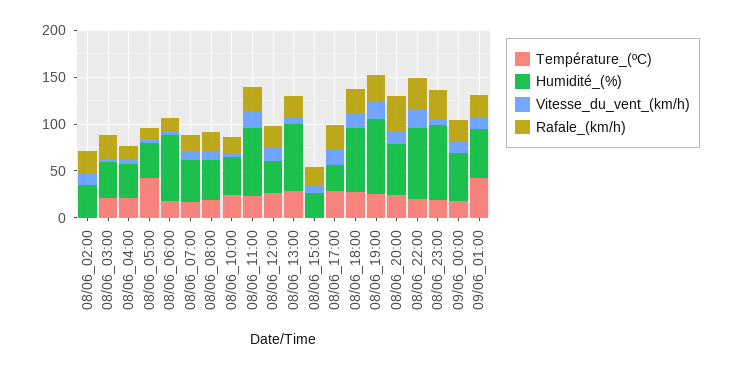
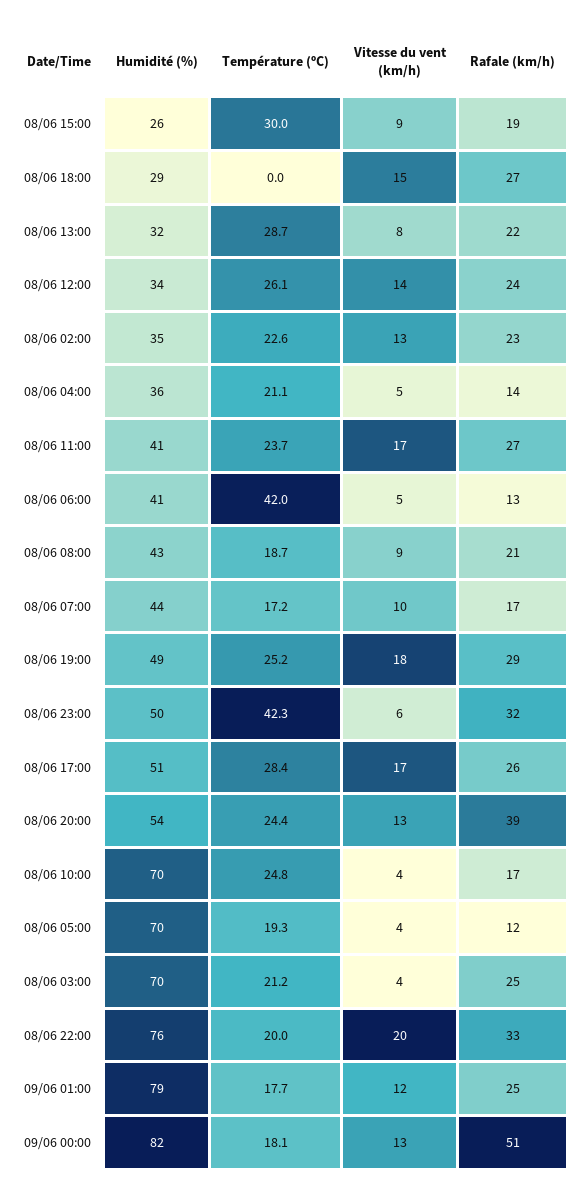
Température_(ºC), 08/06_02:00: 0 -> 22.6
Humidité_(%), 08/06_03:00: 40 -> 70
Température_(ºC), 08/06_05:00: 40 -> 19.3
Humidité_(%), 08/06_05:00: 40 -> 70
Température_(ºC), 08/06_06:00: 20 -> 42
Humidité_(%), 08/06_06:00: 70 -> 41
Humidité_(%), 08/06_10:00: 40 -> 70
Humidité_(%), 08/06_11:00: 70 -> 41
Humidité_(%), 08/06_13:00: 70 -> 32
Température_(ºC), 08/06_15:00: 0 -> 30
Humidité_(%), 08/06_17:00: 30 -> 51
Température_(ºC), 08/06_18:00: 30 -> 0
Humidité_(%), 08/06_18:00: 70 -> 29
Humidité_(%), 08/06_19:00: 80 -> 49
Température_(ºC), 08/06_23:00: 20 -> 42.3
Humidité_(%), 08/06_23:00: 80 -> 50
Humidité_(%), 09/06_00:00: 50 -> 82
Rafale_(km/h), 09/06_00:00: 20 -> 51
Température_(ºC), 09/06_01:00: 40 -> 17.7
Humidité_(%), 09/06_01:00: 50 -> 79

